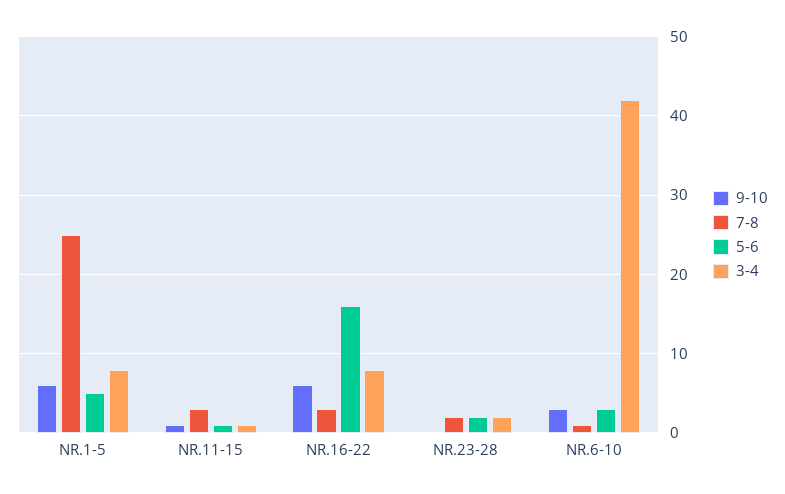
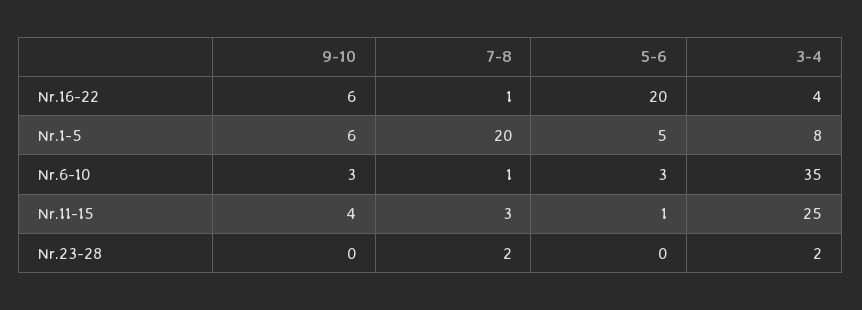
7-8, NR.1-5: 25 -> 20
9-10, NR.11-15: 1 -> 4
3-4, NR.11-15: 1 -> 25
7-8, NR.16-22: 3 -> 1
5-6, NR.16-22: 16 -> 20
3-4, NR.16-22: 8 -> 4
5-6, NR.23-28: 2 -> 0
3-4, NR.6-10: 42 -> 35

